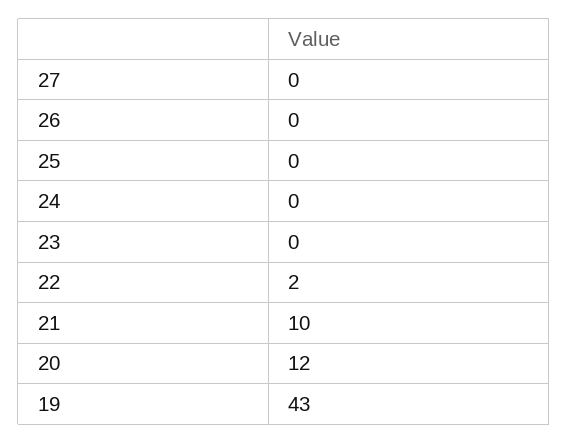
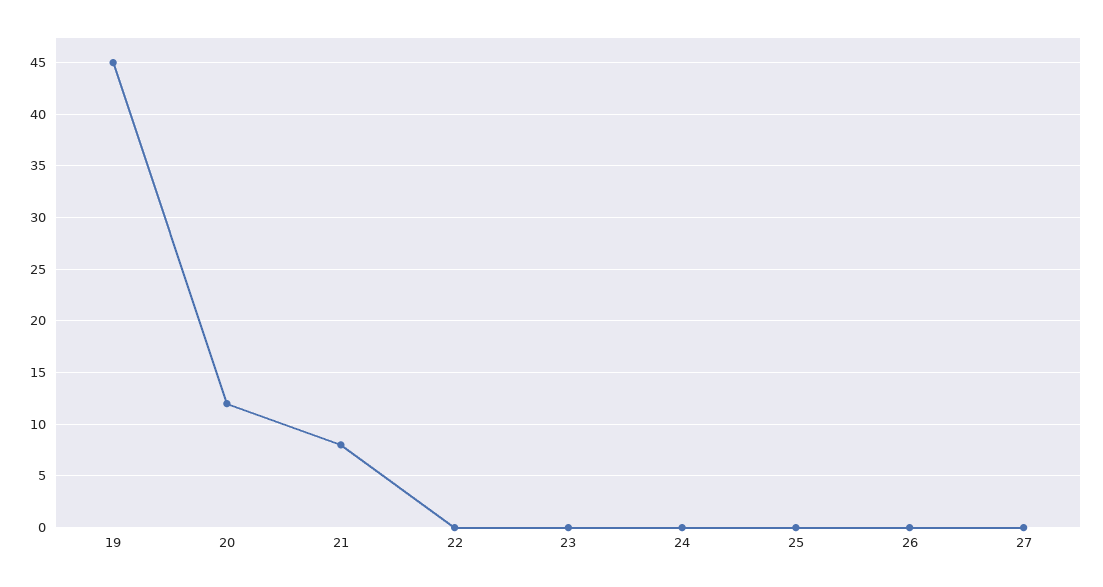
22: 2 -> 0
21: 10 -> 8
19: 43 -> 45

